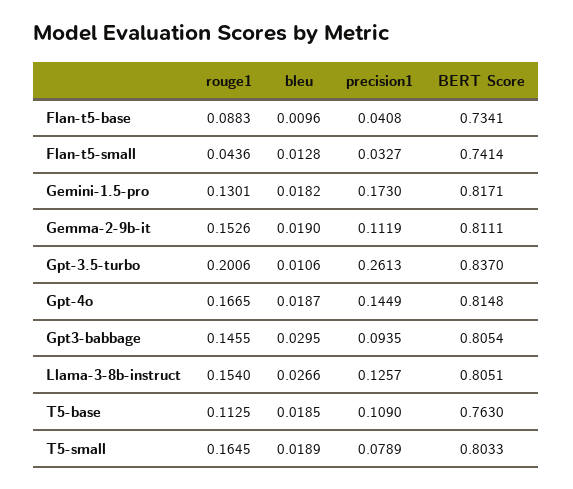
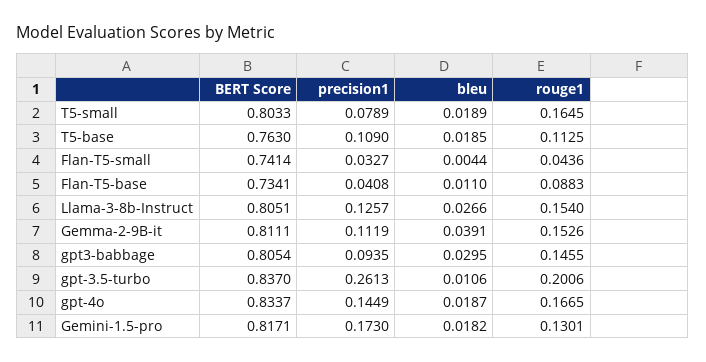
bleu, Flan-t5-base: 0.0096 -> 0.011
bleu, Flan-t5-small: 0.0128 -> 0.0044
bleu, Gemma-2-9b-it: 0.019 -> 0.0391
BERT Score, Gpt-4o: 0.8148 -> 0.8337

